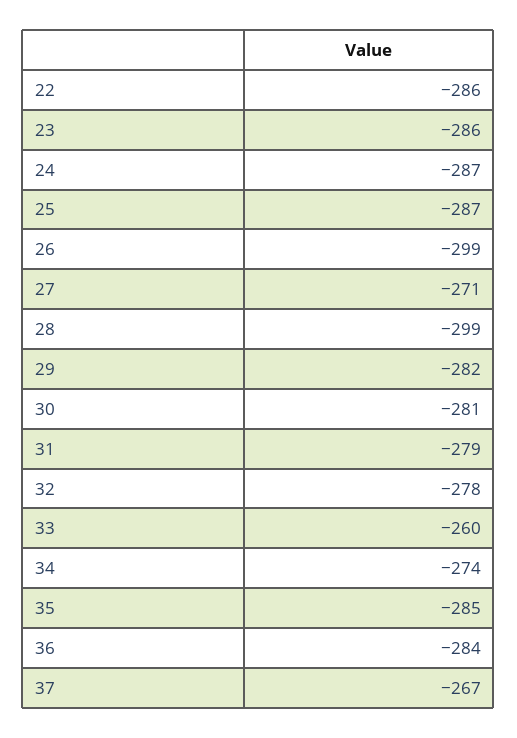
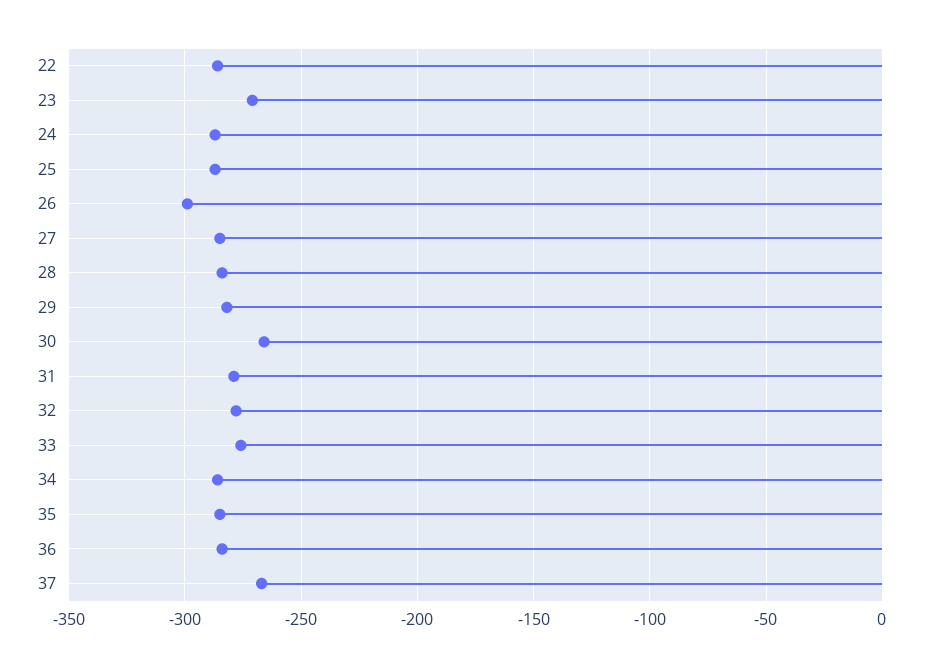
23: -286 -> -270
27: -271 -> -285
28: -299 -> -285
30: -281 -> -265
33: -260 -> -275
34: -274 -> -285

